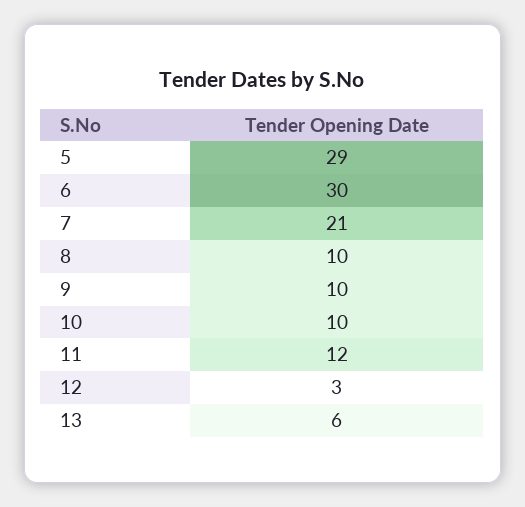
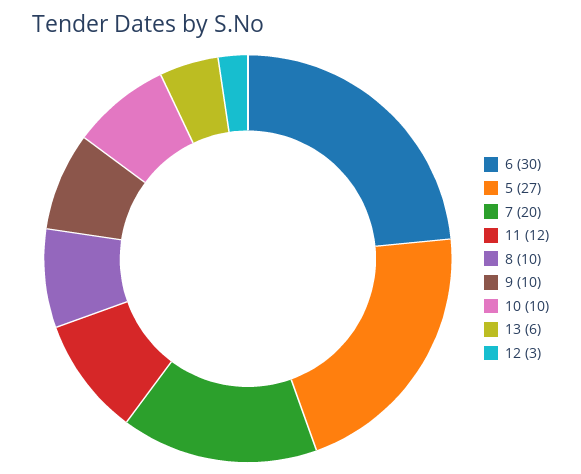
5: 29 -> 27
7: 21 -> 20

